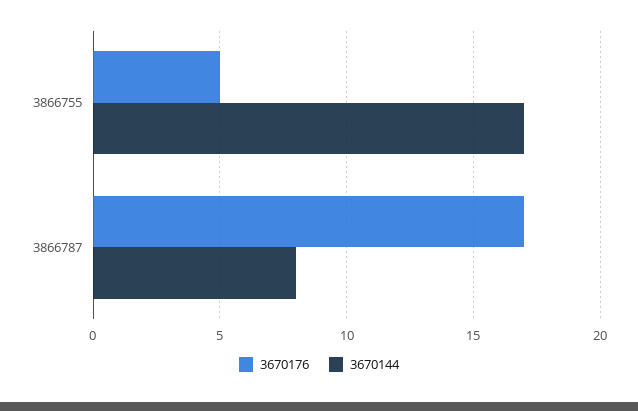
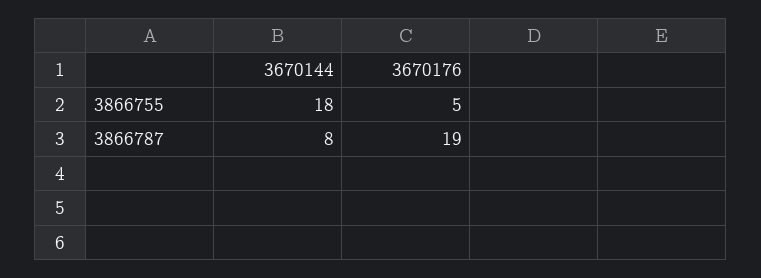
3670144, 3866755: 17 -> 18
3670176, 3866787: 17 -> 19

